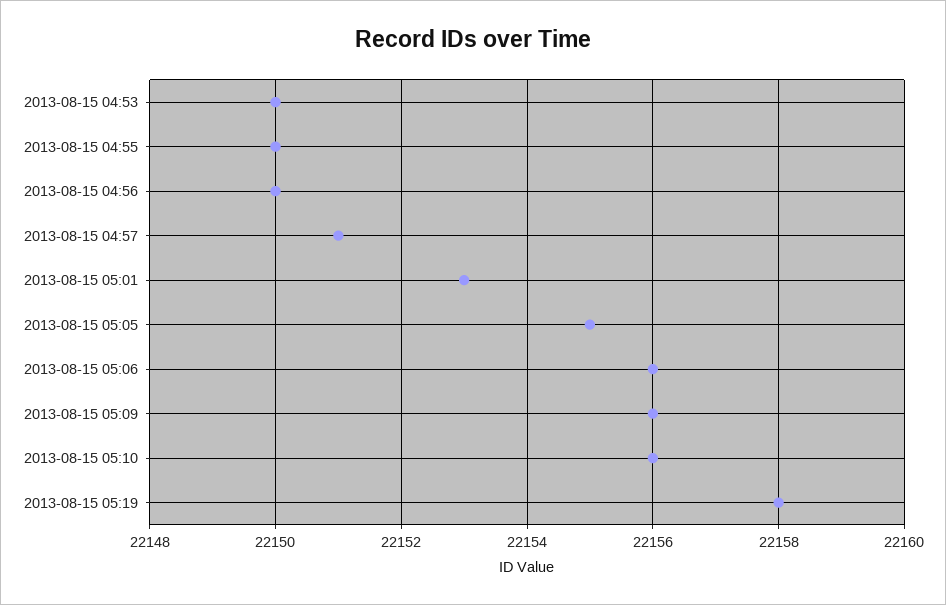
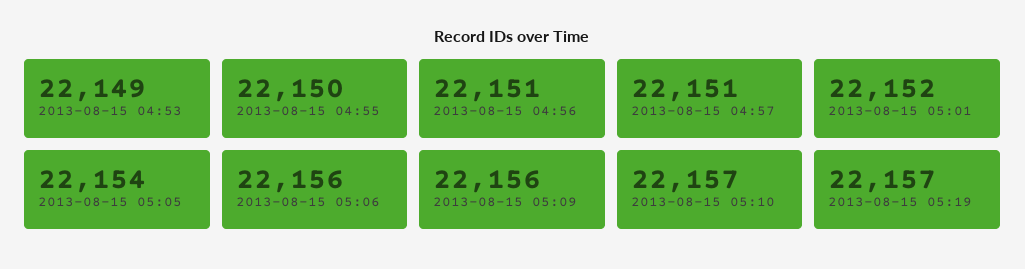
2013-08-15 04:53: 22150 -> 22149
2013-08-15 04:56: 22150 -> 22151
2013-08-15 05:01: 22153 -> 22152
2013-08-15 05:05: 22155 -> 22154
2013-08-15 05:10: 22156 -> 22157
2013-08-15 05:19: 22158 -> 22157

